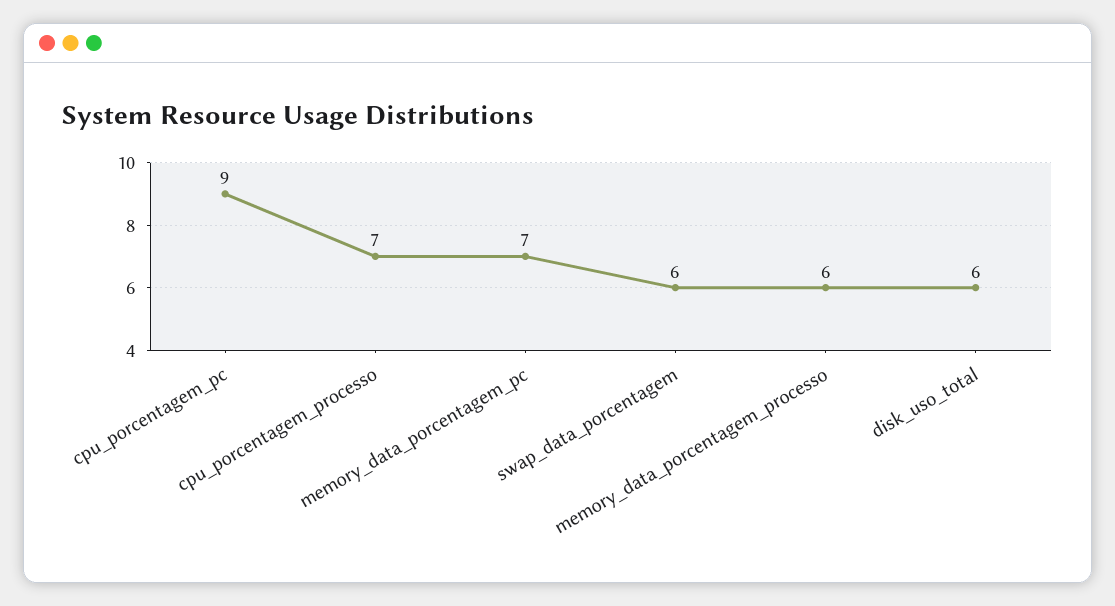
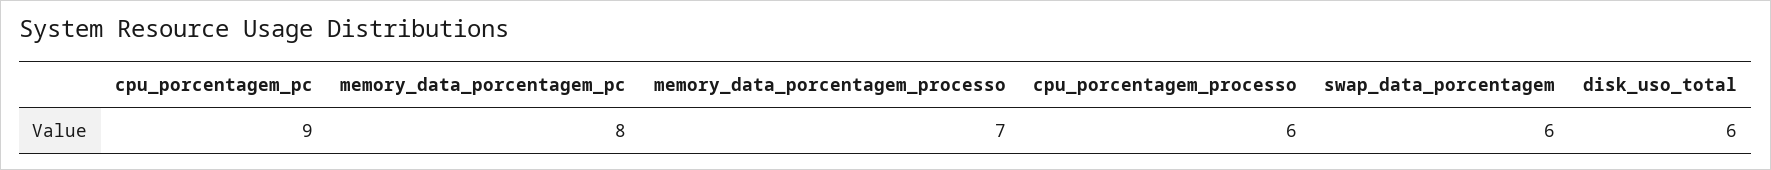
cpu_porcentagem_processo: 7 -> 6
memory_data_porcentagem_pc: 7 -> 8
memory_data_porcentagem_processo: 6 -> 7

